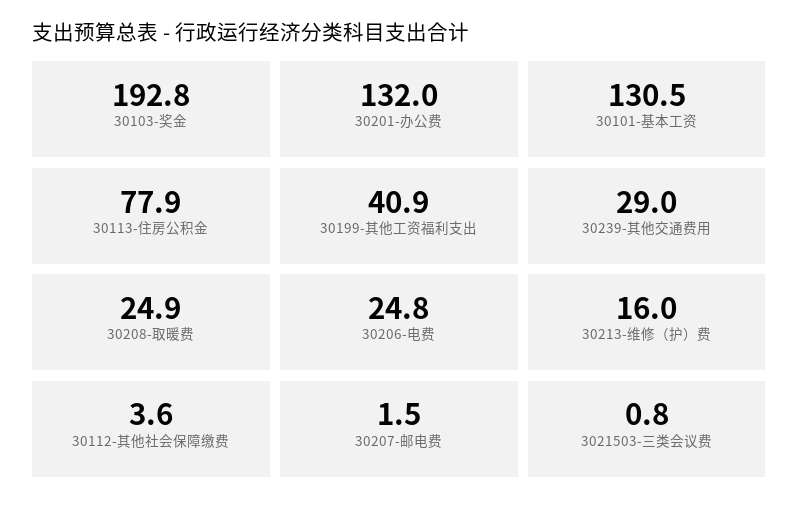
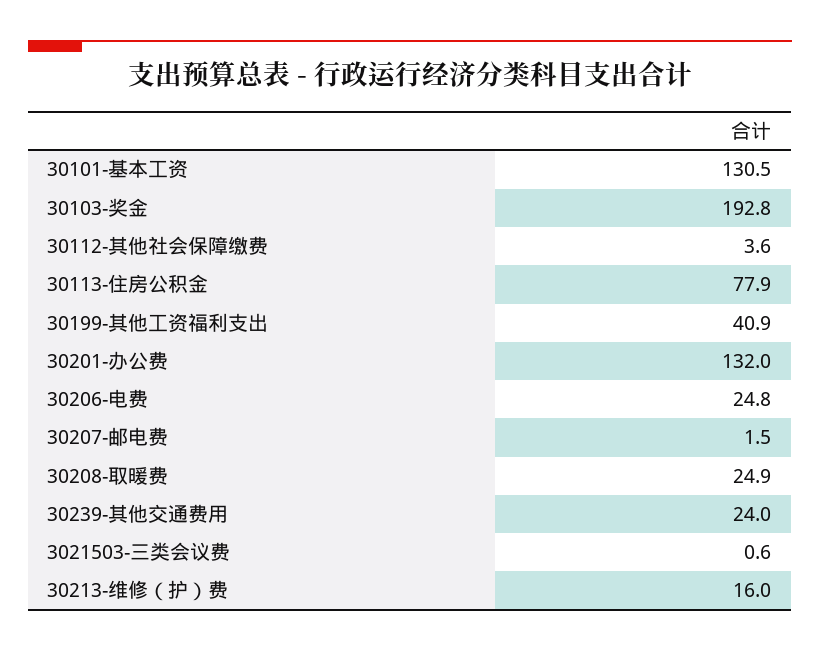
30239-其他交通费用: 29 -> 24
3021503-三类会议费: 0.8 -> 0.6

